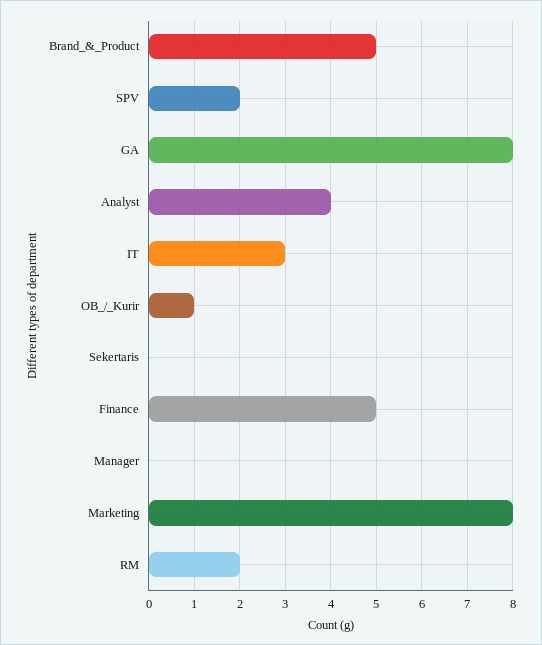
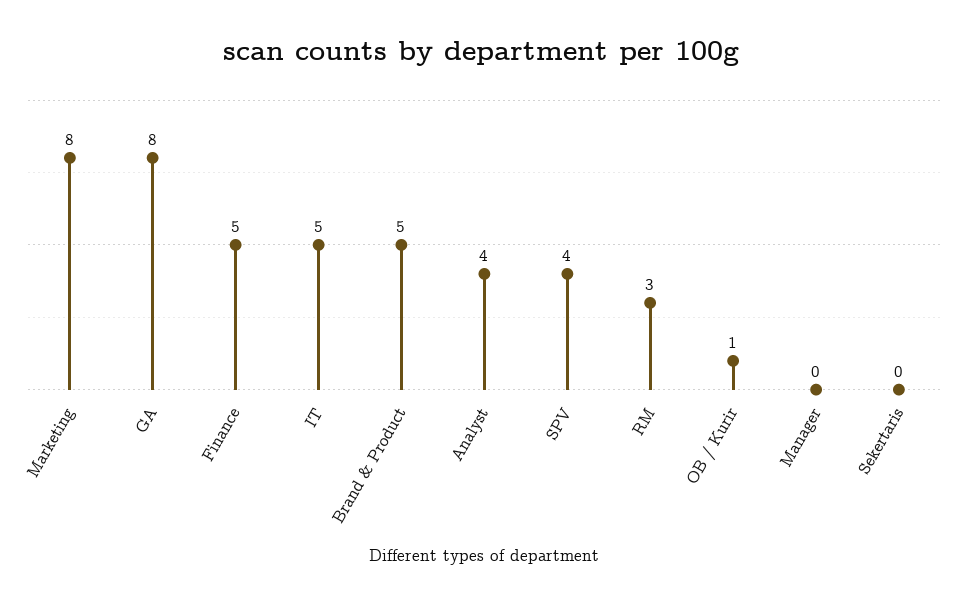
SPV: 2 -> 4
IT: 3 -> 5
RM: 2 -> 3

